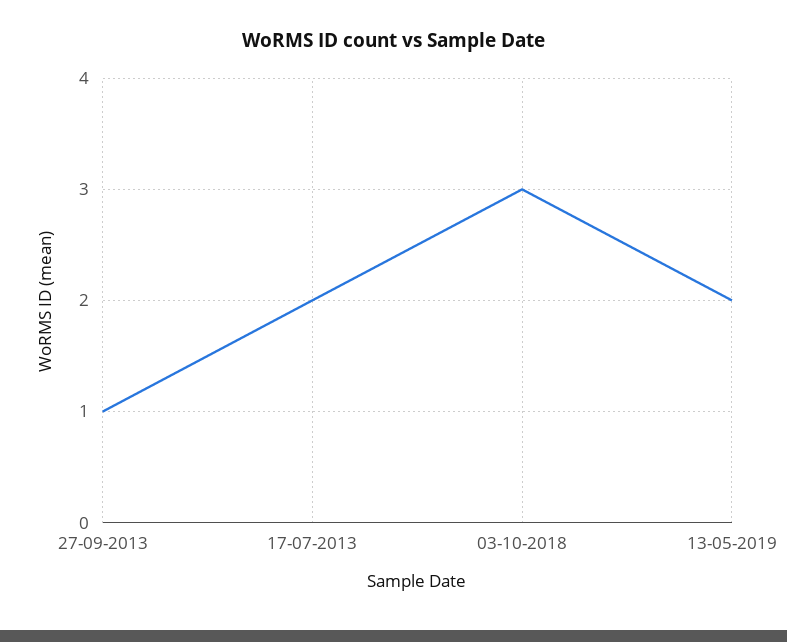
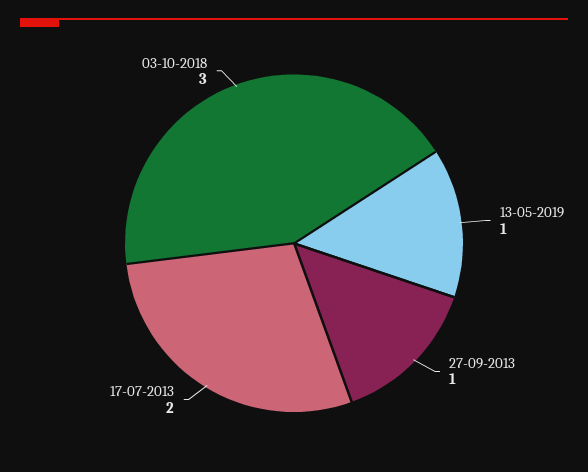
13-05-2019: 2 -> 1

